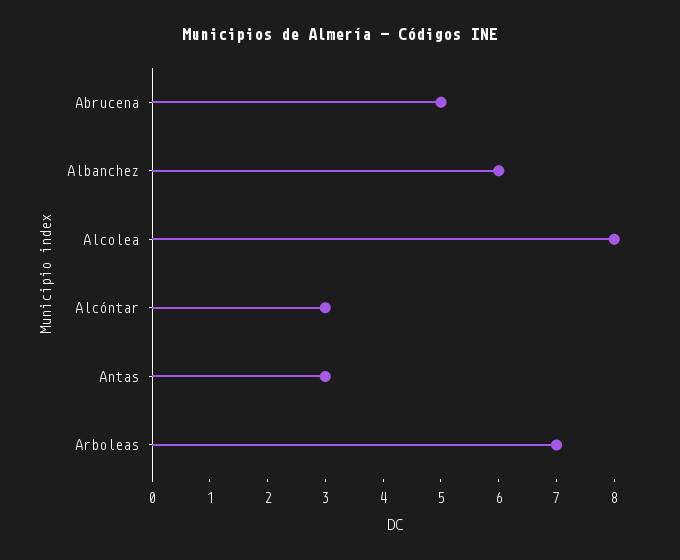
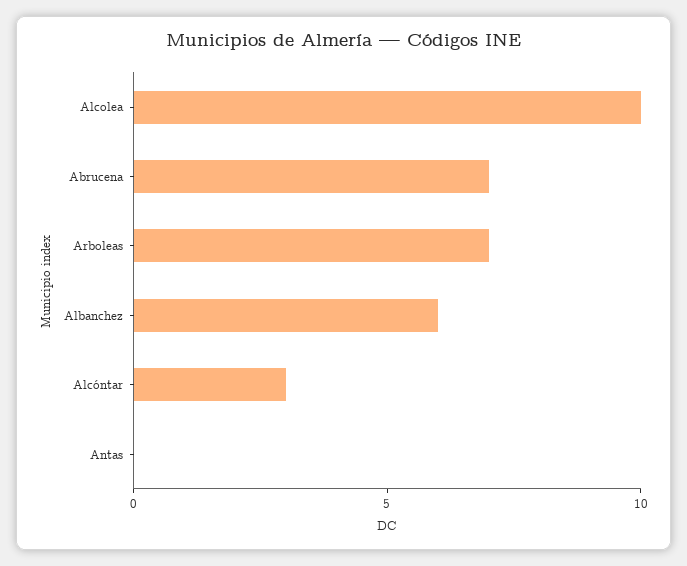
Abrucena: 5 -> 7
Alcolea: 8 -> 10
Antas: 3 -> 0

